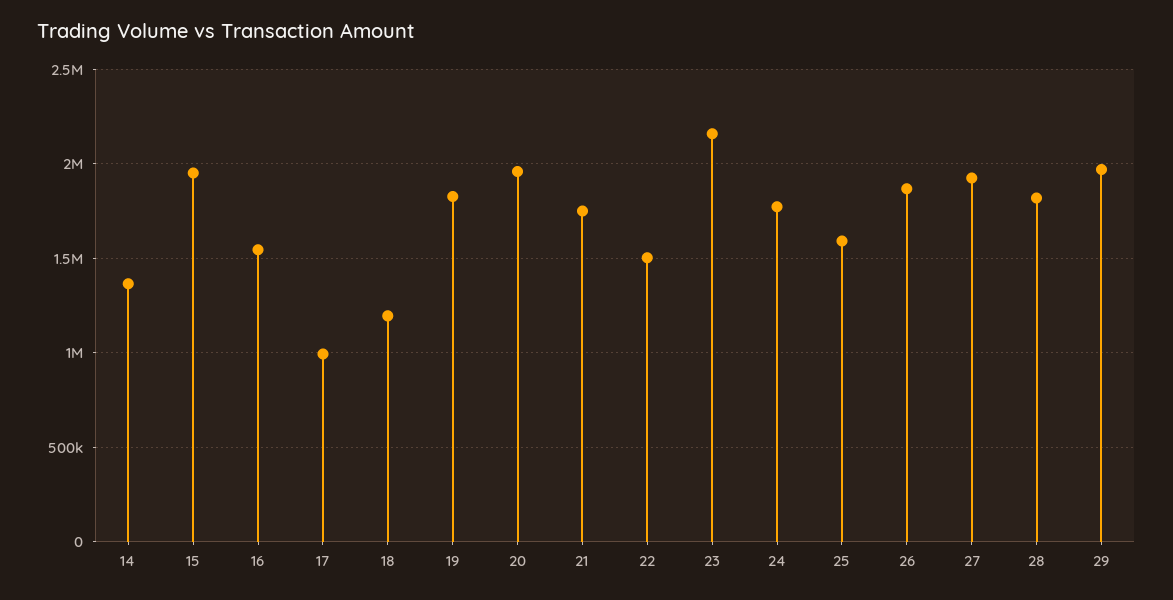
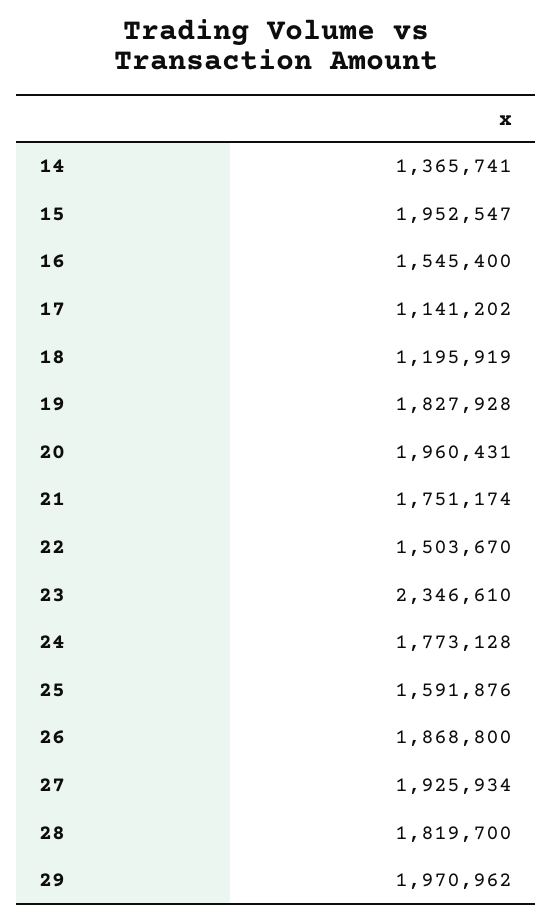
17: 1000000 -> 1141202
23: 2150000 -> 2346610

